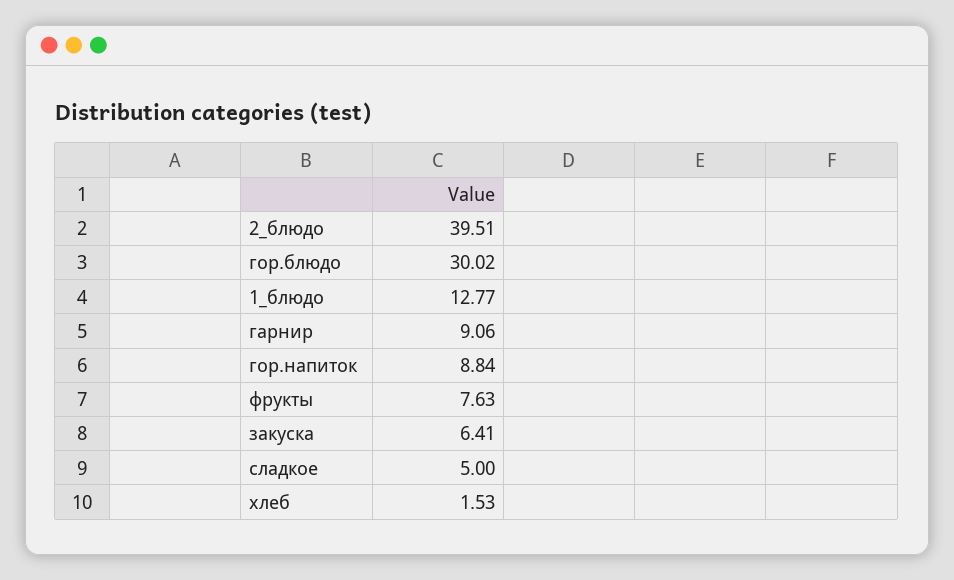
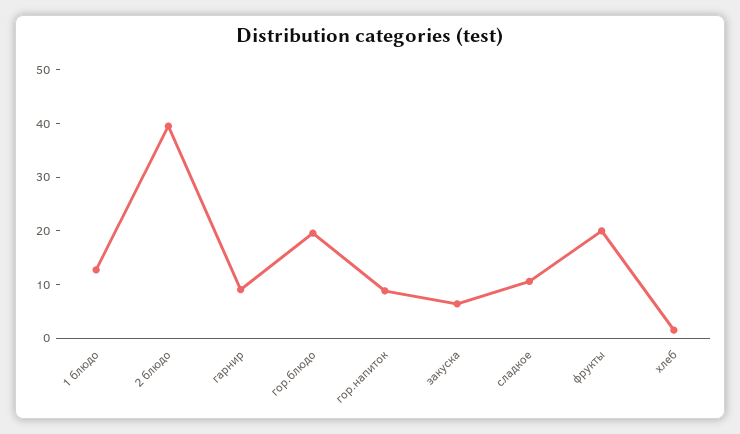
гор.блюдо: 30.02 -> 20
фрукты: 7.63 -> 20
сладкое: 5 -> 10

